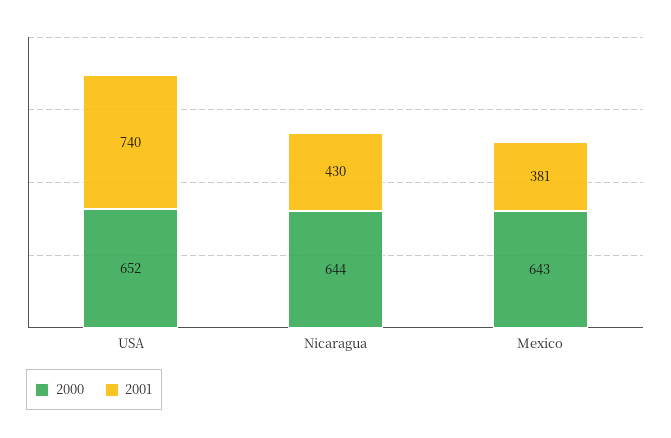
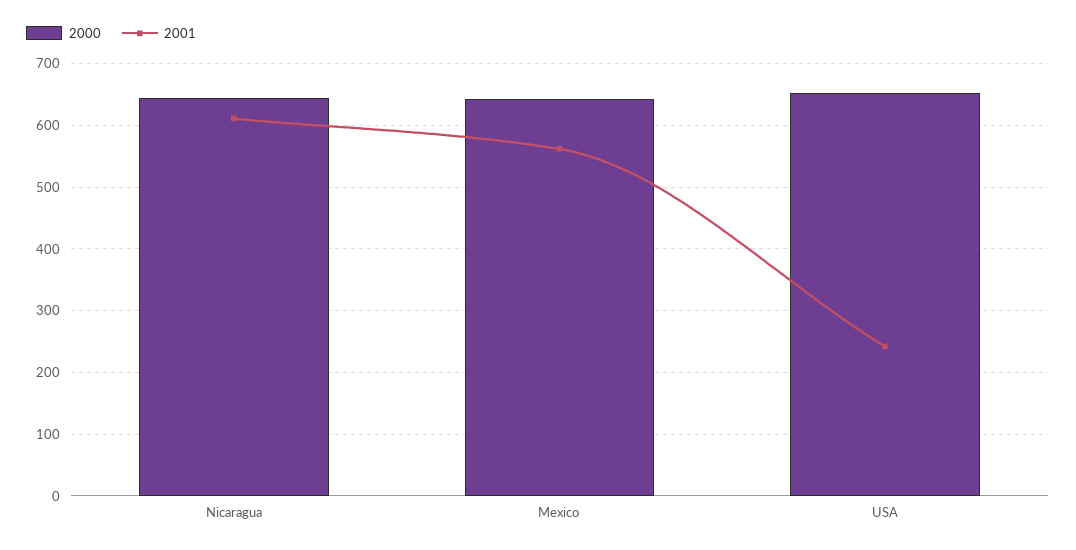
2001, USA: 740 -> 240
2001, Nicaragua: 430 -> 610
2001, Mexico: 381 -> 560

